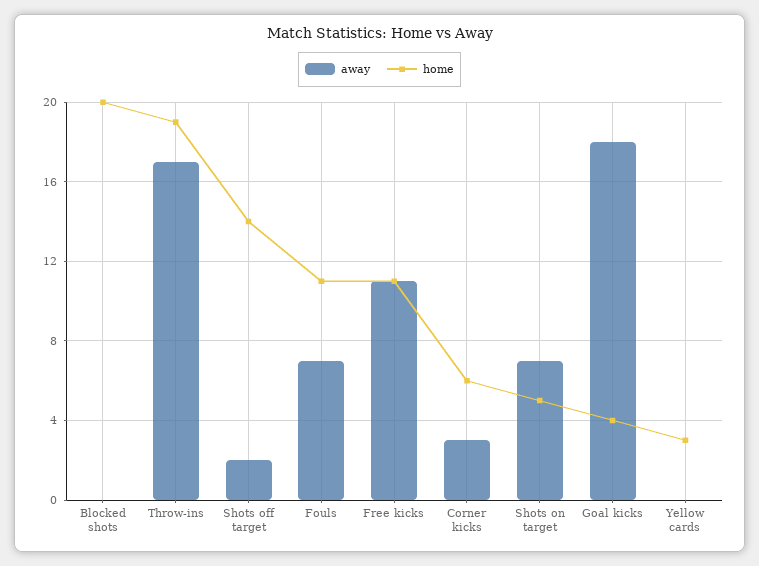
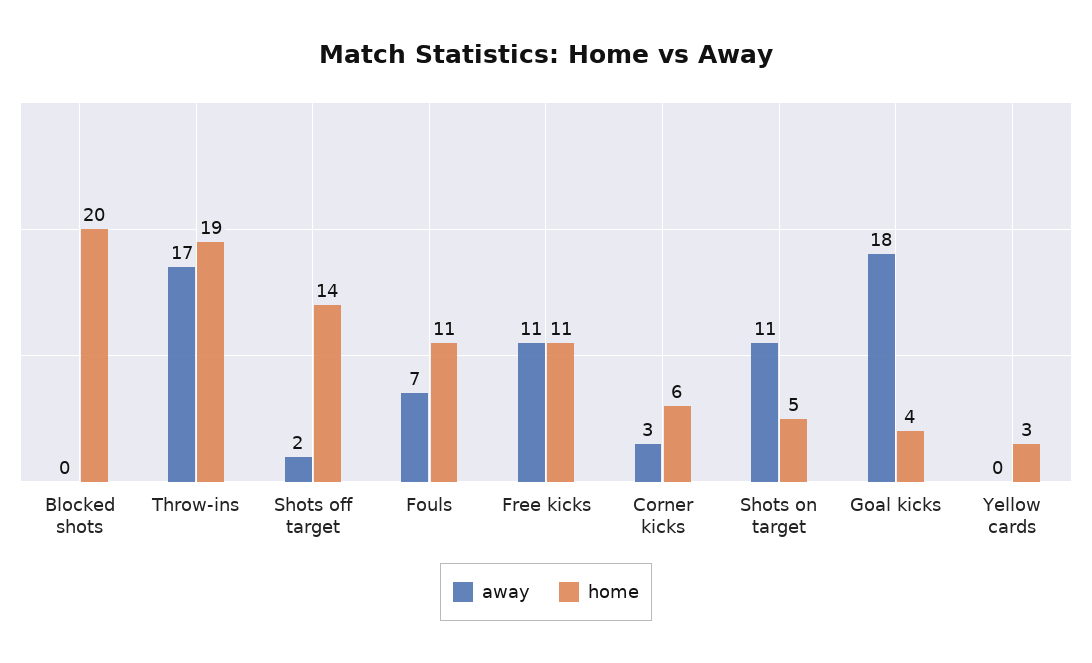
away, Shots on target: 7 -> 11

